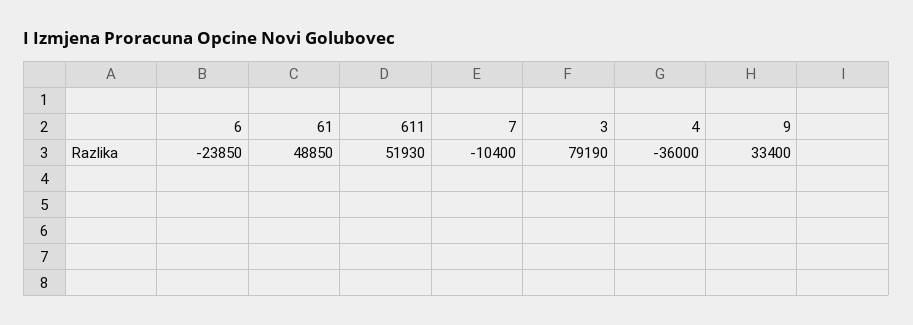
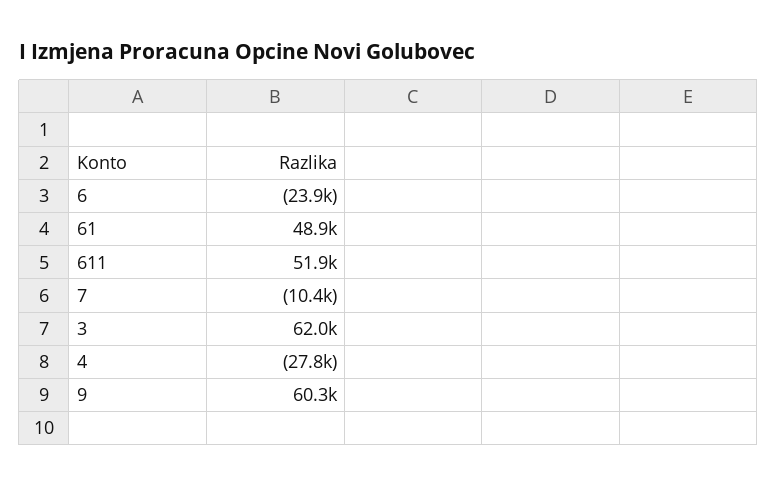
3: 79190 -> 62000
4: -36000 -> -27800
9: 33400 -> 60300

